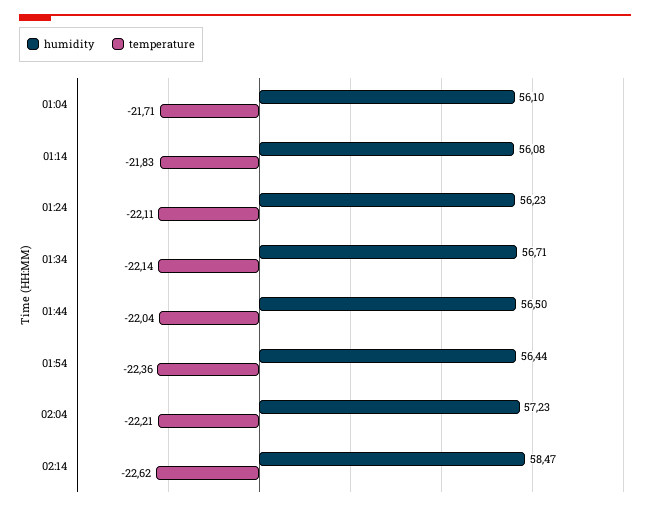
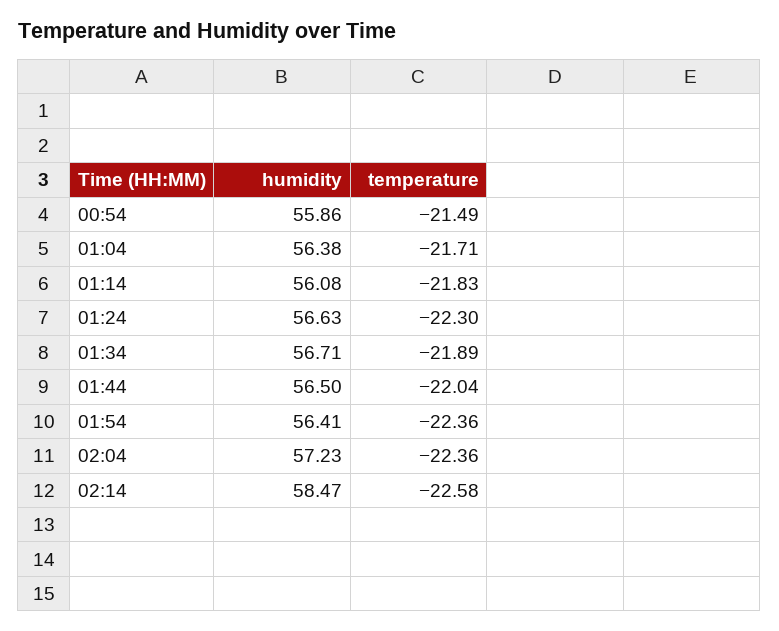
humidity, 01:04: 56.1 -> 56.38
humidity, 01:24: 56.23 -> 56.63
temperature, 01:24: -22.11 -> -22.3
temperature, 01:34: -22.14 -> -21.89
humidity, 01:54: 56.44 -> 56.41
temperature, 02:04: -22.21 -> -22.36
temperature, 02:14: -22.62 -> -22.58
humidity, 00:54: none -> 55.86
temperature, 00:54: none -> -21.49

